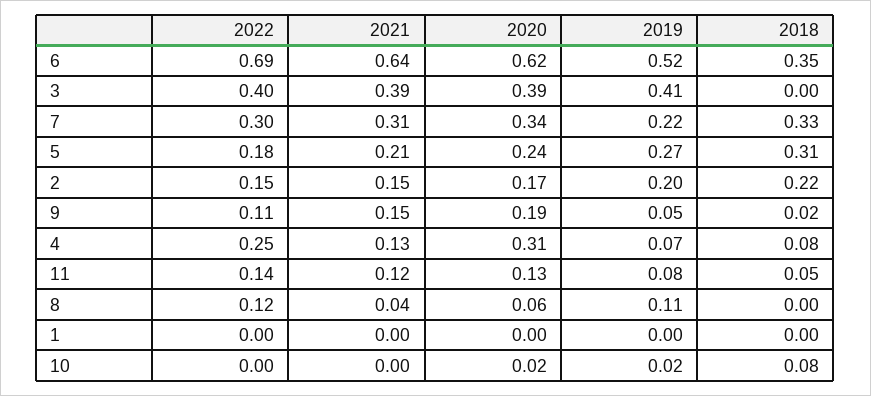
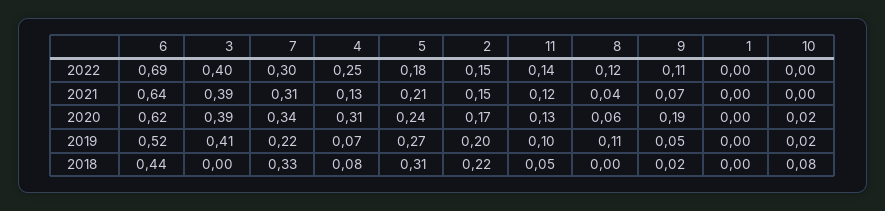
2018, 6: 0.35 -> 0.44
2021, 9: 0.15 -> 0.07
2019, 11: 0.08 -> 0.1

